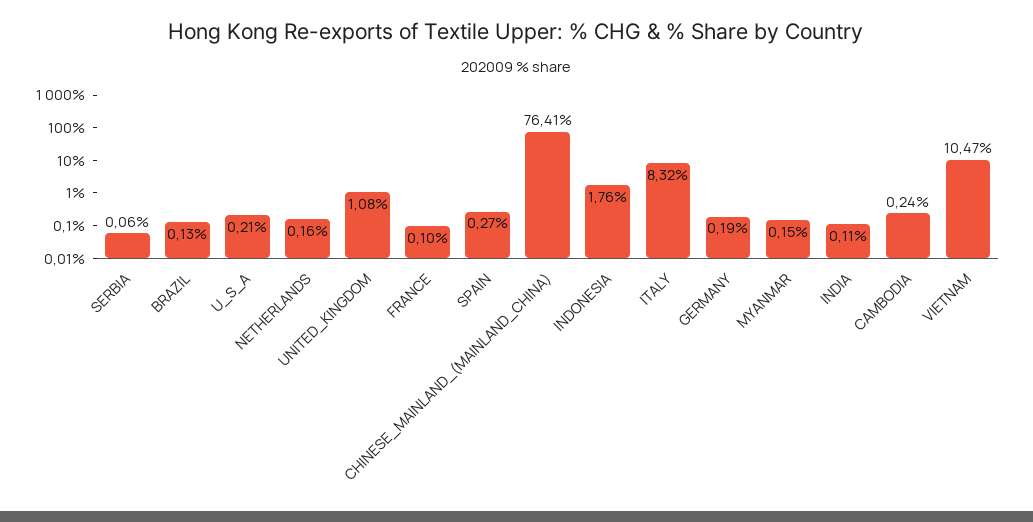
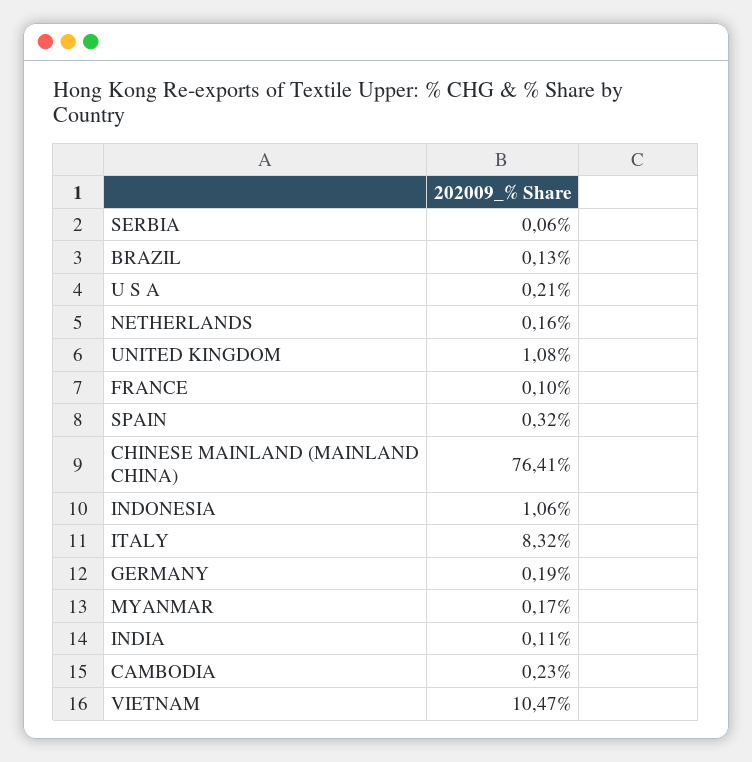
SPAIN: 0.27 -> 0.32
INDONESIA: 1.76 -> 1.06
MYANMAR: 0.15 -> 0.17
CAMBODIA: 0.24 -> 0.23

